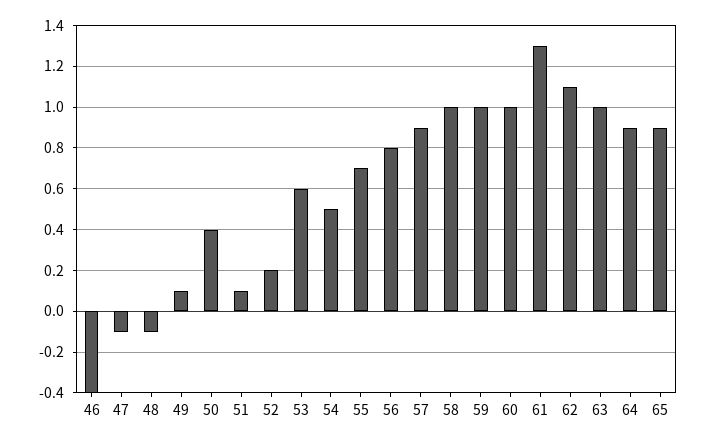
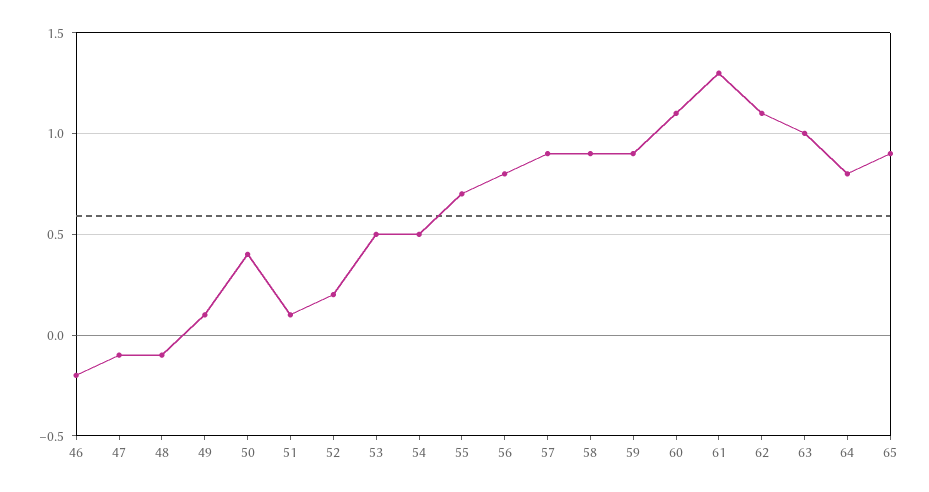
46: -0.4 -> -0.2
53: 0.6 -> 0.5
58: 1 -> 0.9
59: 1 -> 0.9
60: 1 -> 1.1
64: 0.9 -> 0.8

